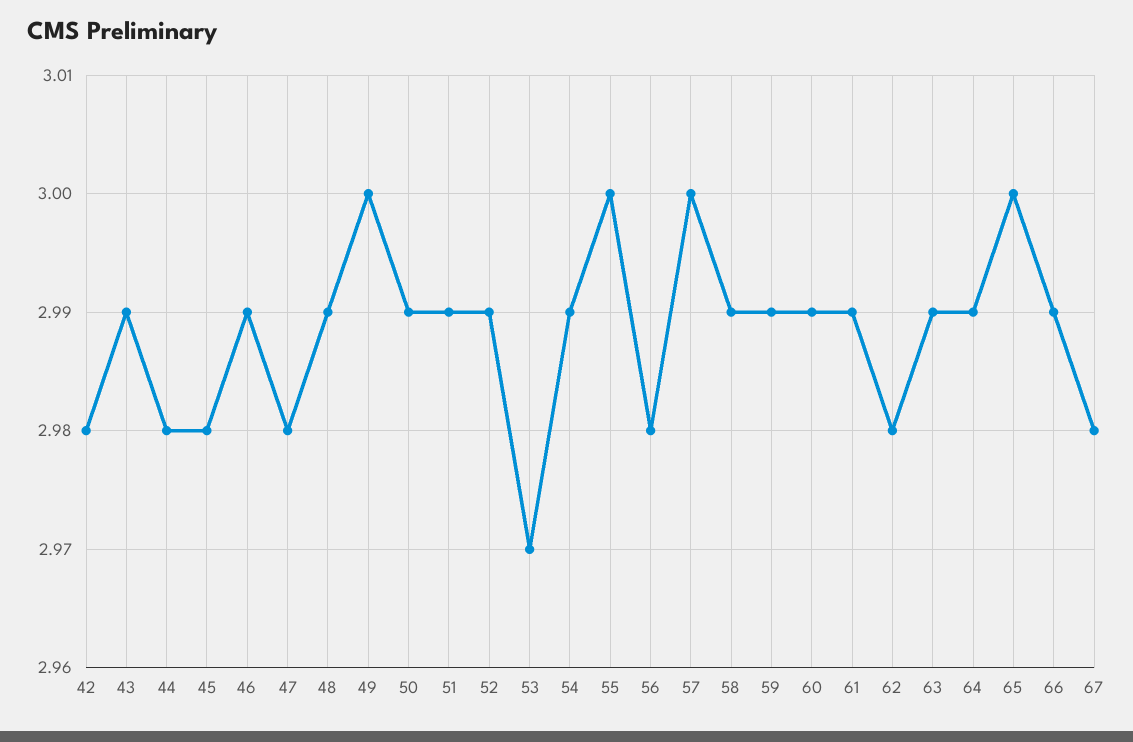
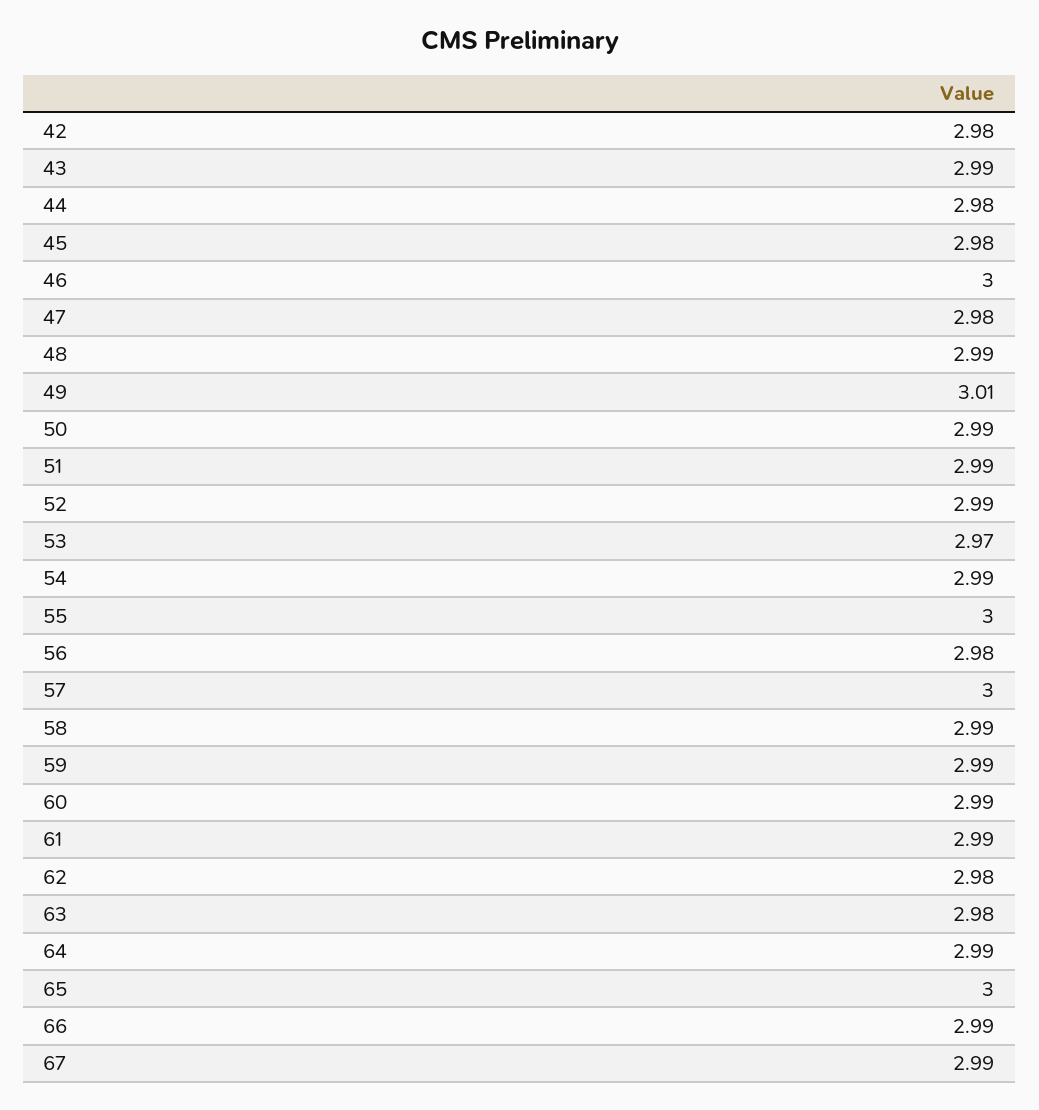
46: 2.99 -> 3
49: 3 -> 3.01
63: 2.99 -> 2.98
67: 2.98 -> 2.99

